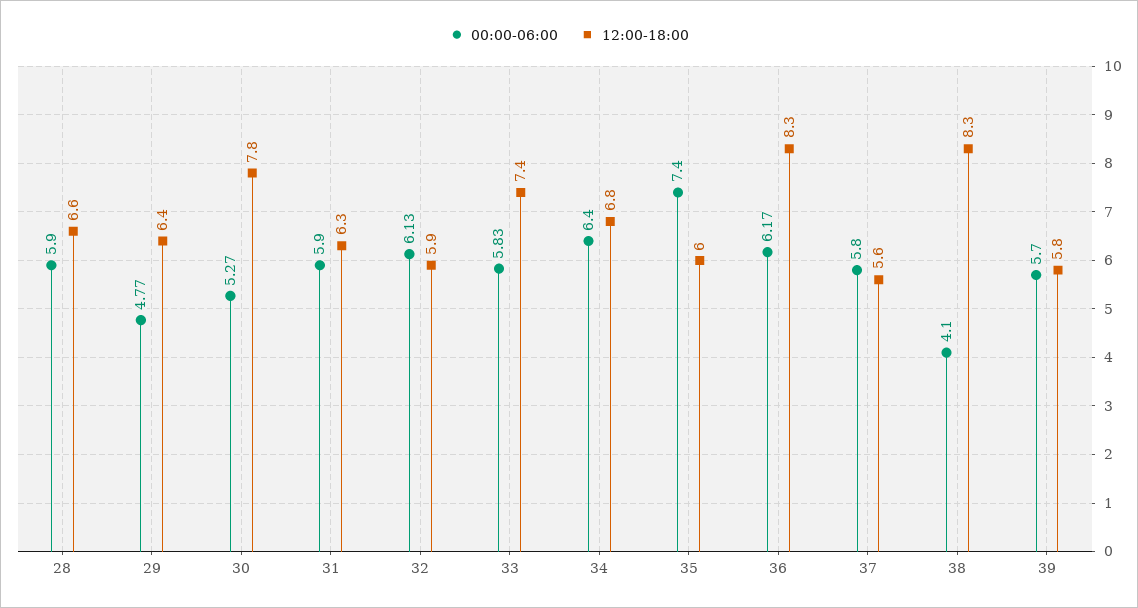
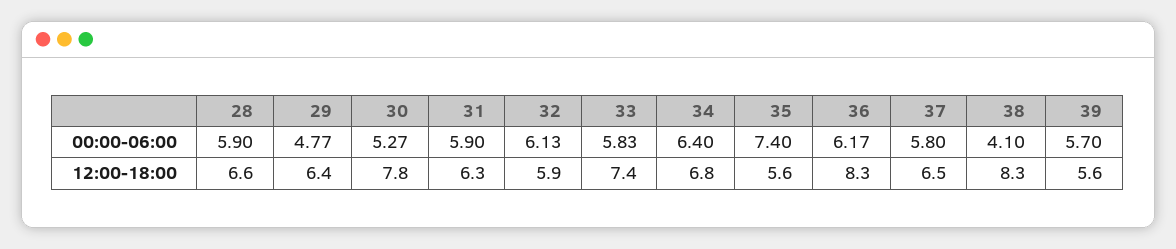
12:00-18:00, 35: 6 -> 5.6
12:00-18:00, 37: 5.6 -> 6.5
12:00-18:00, 39: 5.8 -> 5.6

